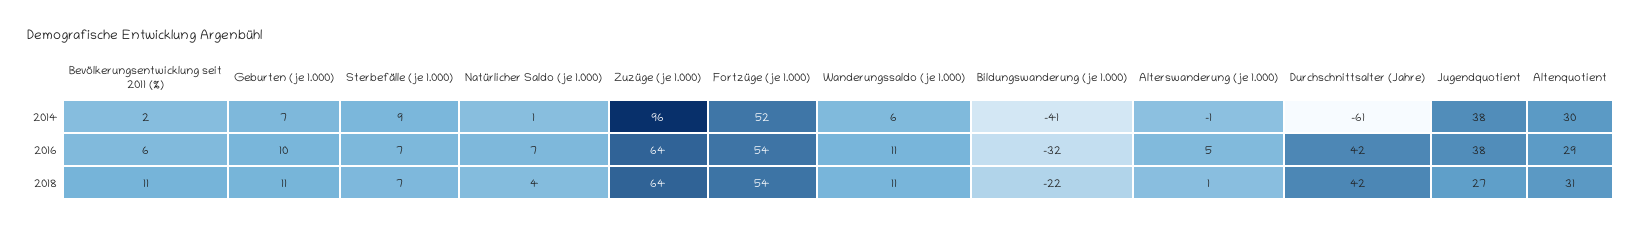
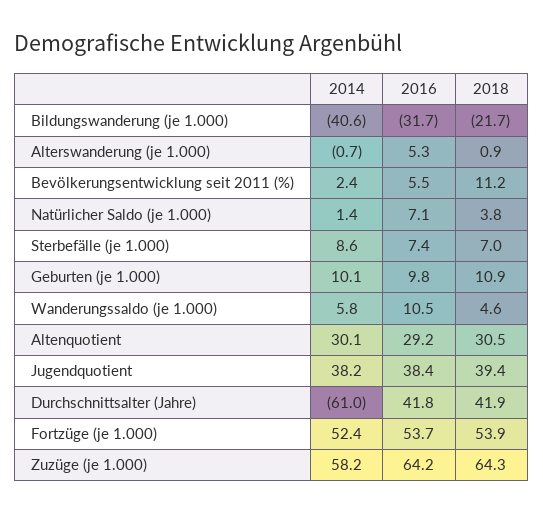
Geburten (je 1.000), 2014: 7 -> 10.1
Zuzüge (je 1.000), 2014: 96 -> 58.2
Wanderungssaldo (je 1.000), 2018: 11 -> 4.6
Jugendquotient, 2018: 27 -> 39.4

